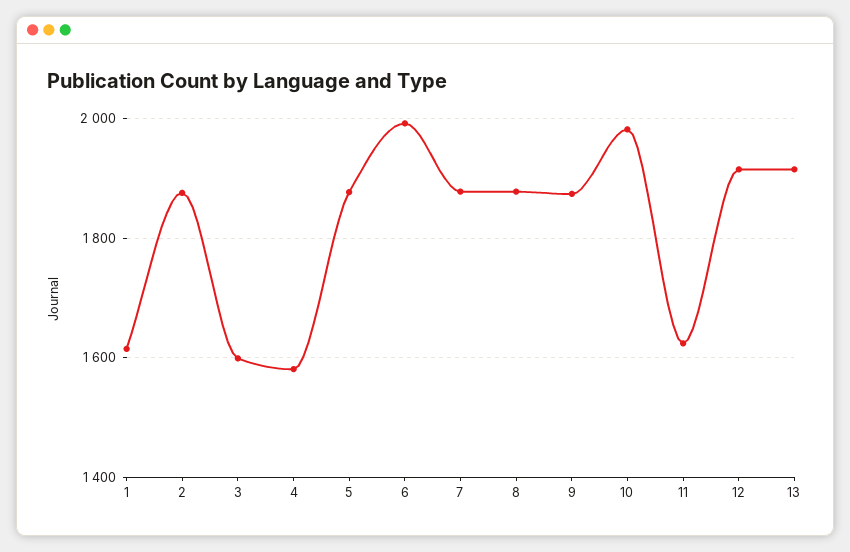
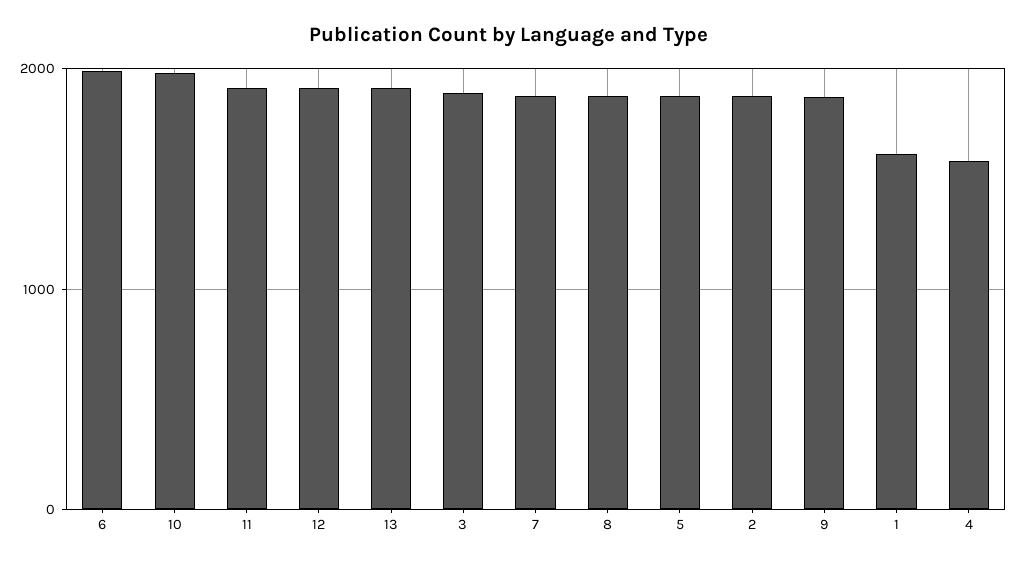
3: 1600 -> 1900
11: 1620 -> 1900

